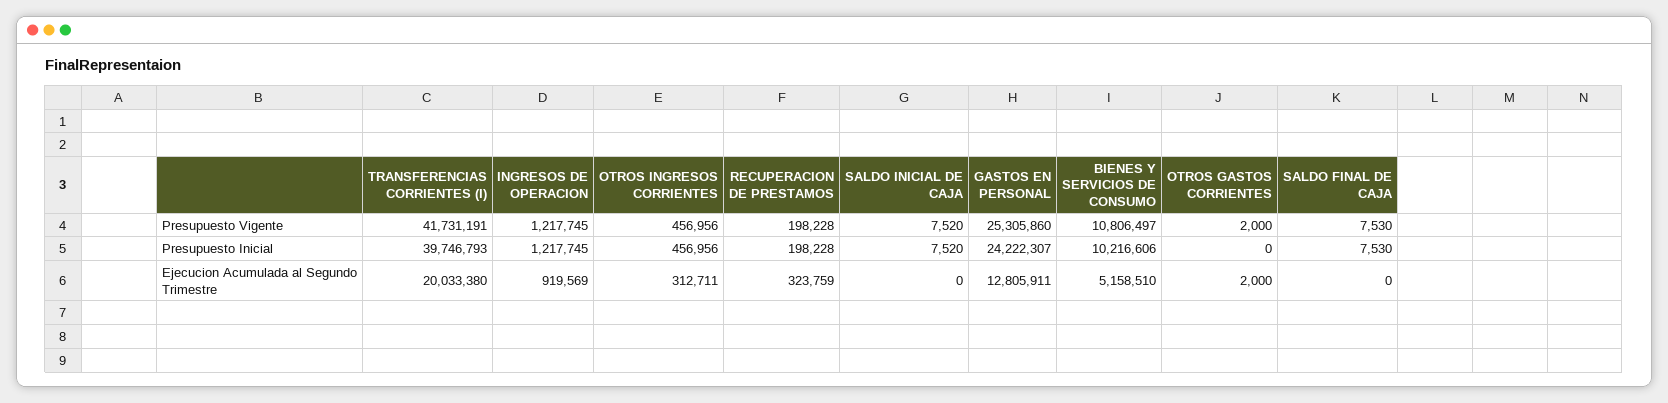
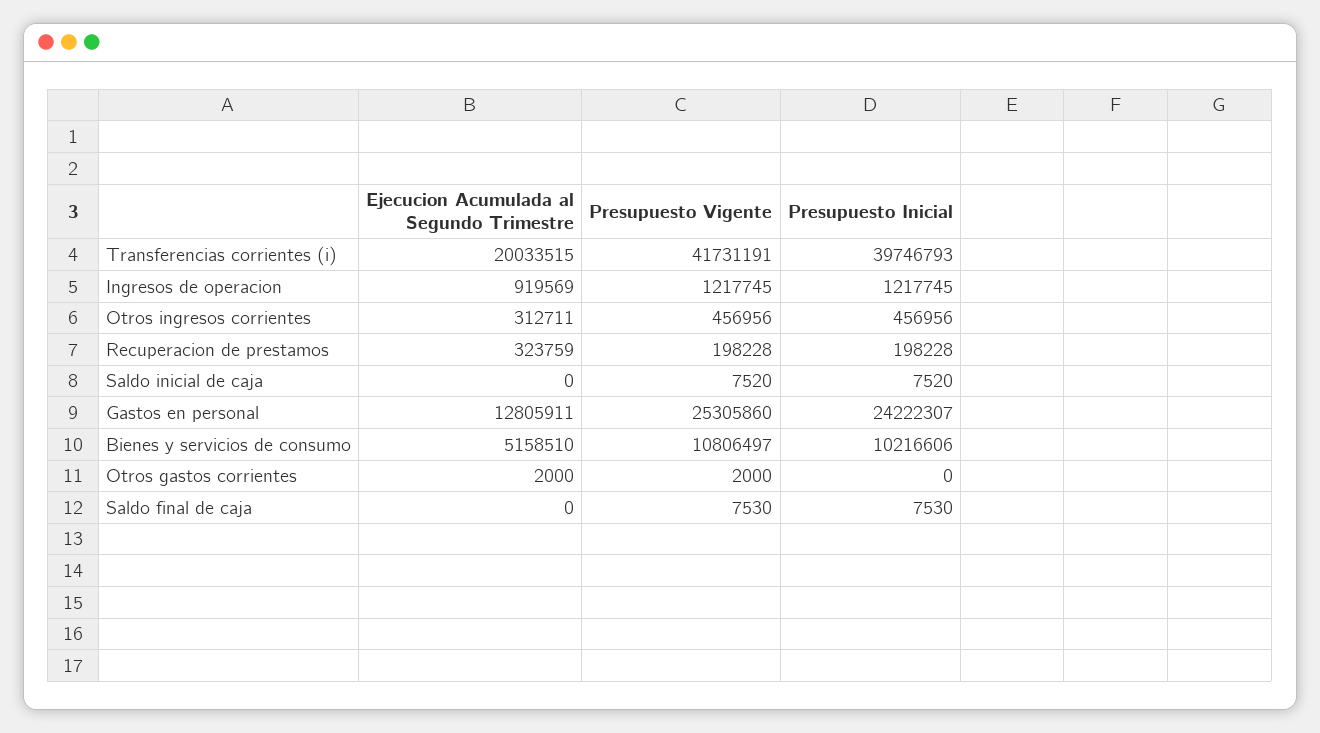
TRANSFERENCIAS CORRIENTES (I), Ejecucion Acumulada al Segundo Trimestre: 20033380 -> 20033515

